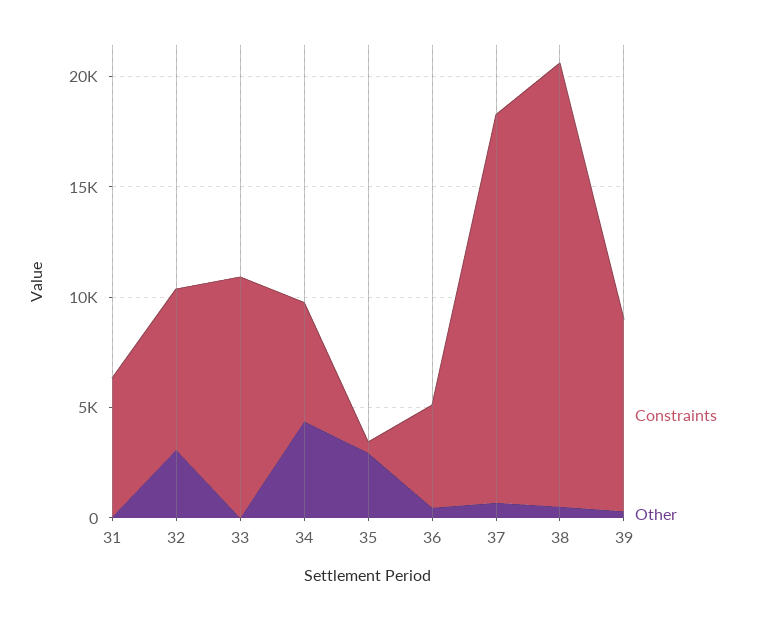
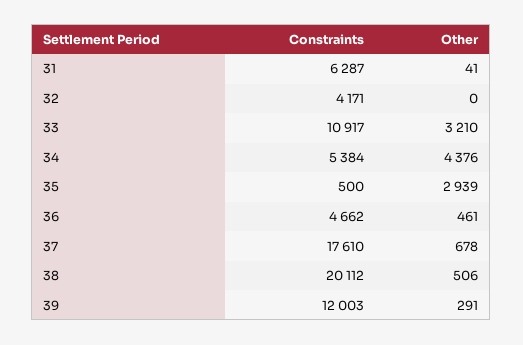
Constraints, 32: 7000 -> 4171
Other, 32: 3000 -> 0
Other, 33: 0 -> 3210
Constraints, 39: 9000 -> 12003

